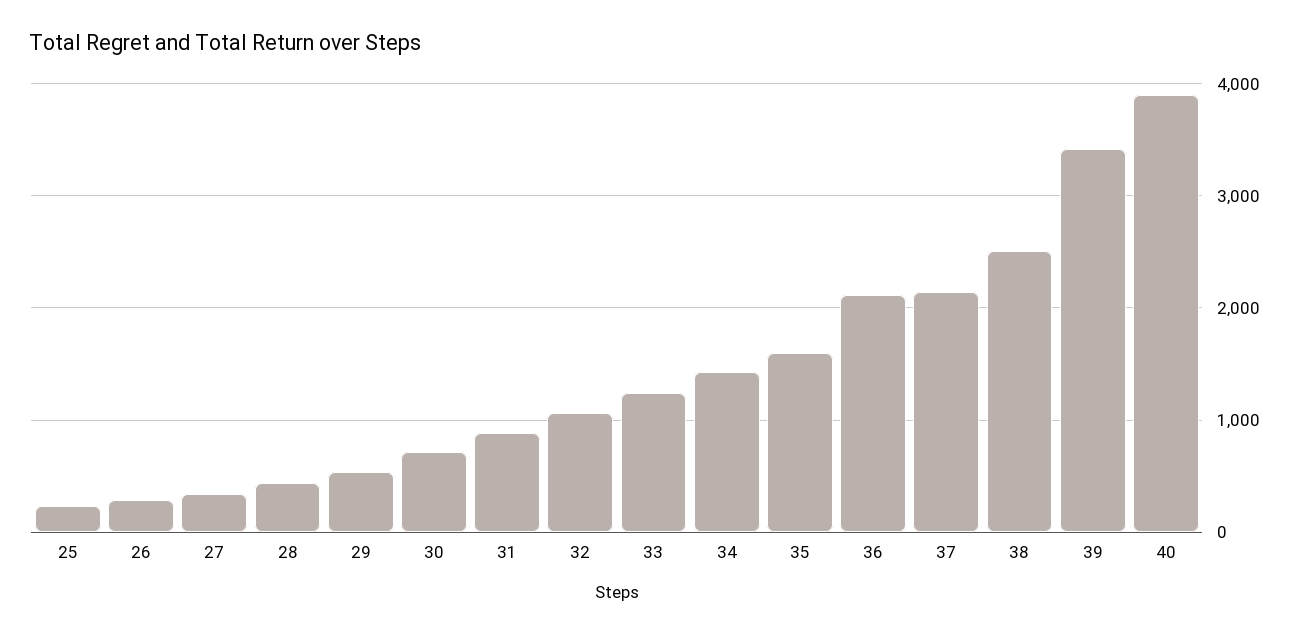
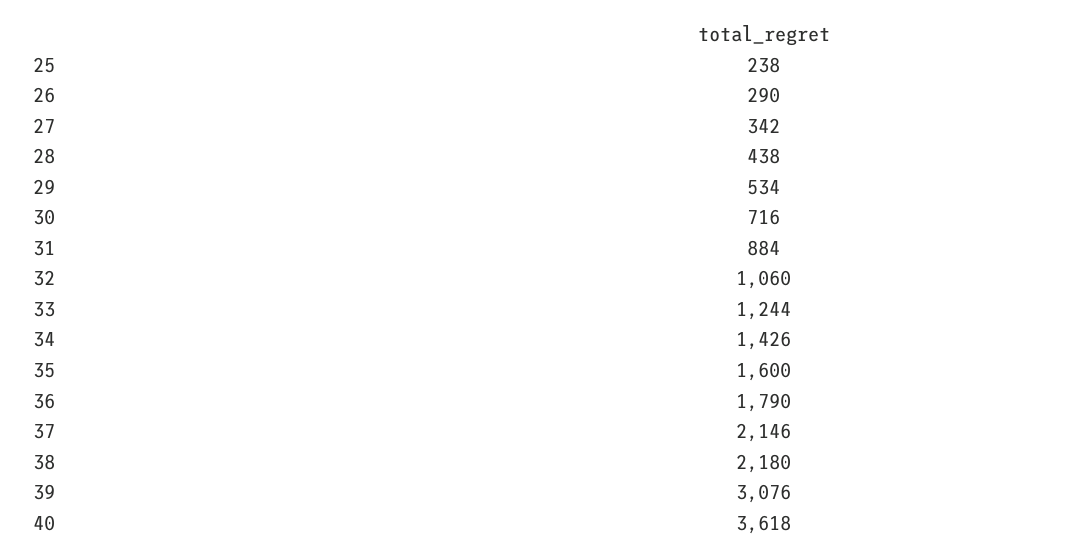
36: 2100 -> 1790
38: 2500 -> 2180
39: 3400 -> 3076
40: 3900 -> 3618

